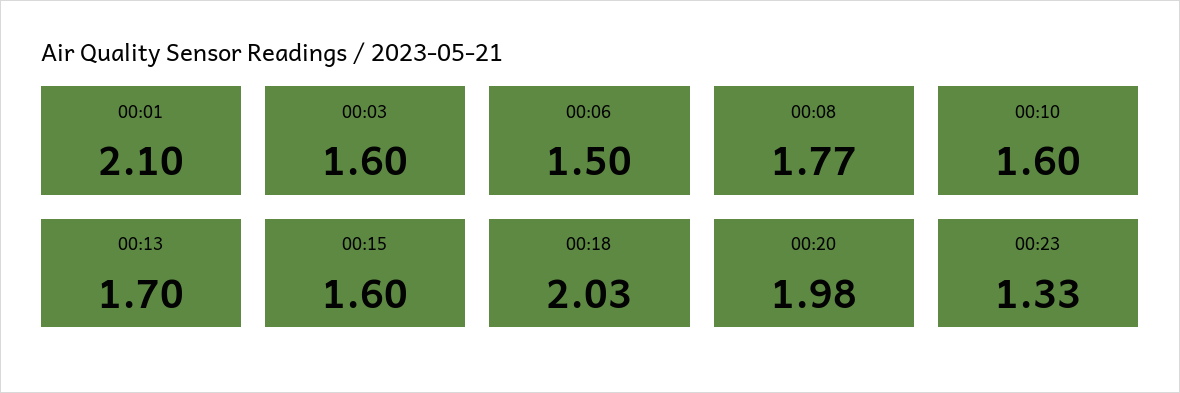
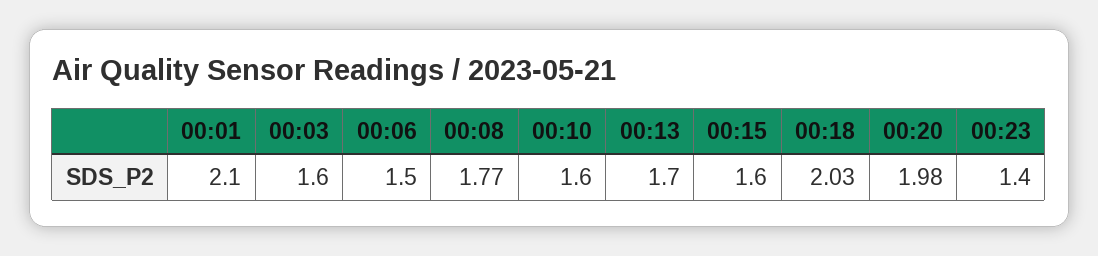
00:23: 1.33 -> 1.4

